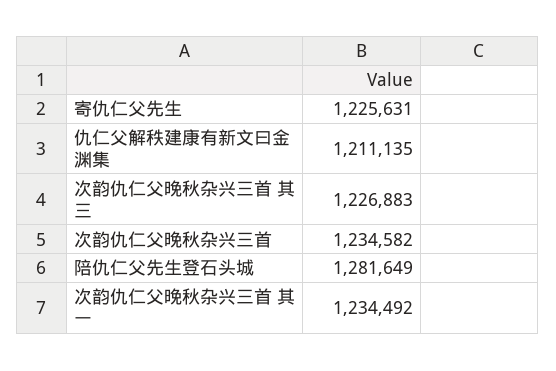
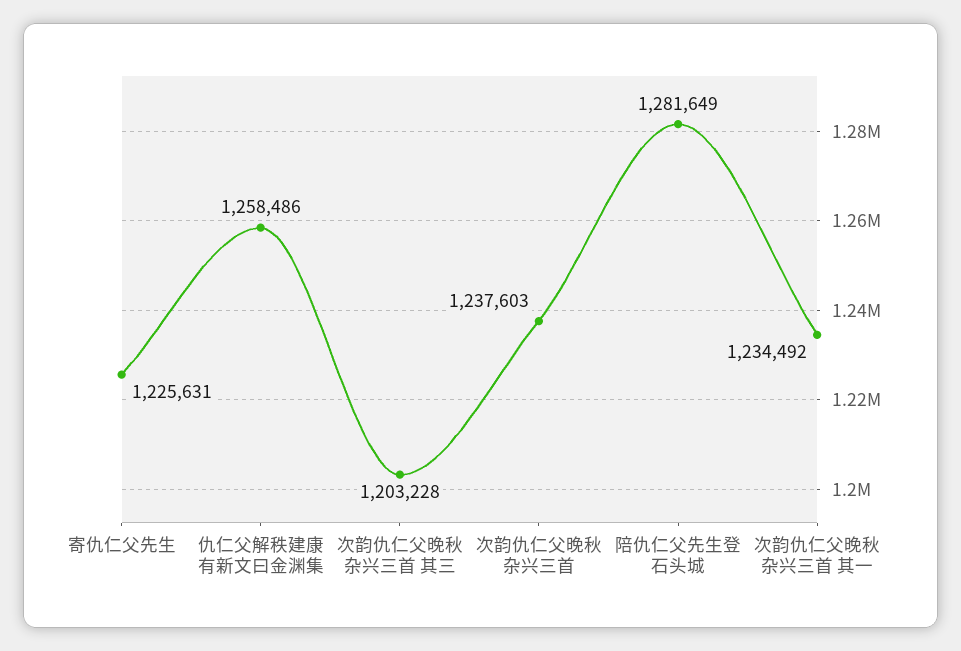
仇仁父解秩建康有新文曰金渊集: 1211135 -> 1258486
次韵仇仁父晚秋杂兴三首 其三: 1226883 -> 1203228
次韵仇仁父晚秋杂兴三首: 1234582 -> 1237603

